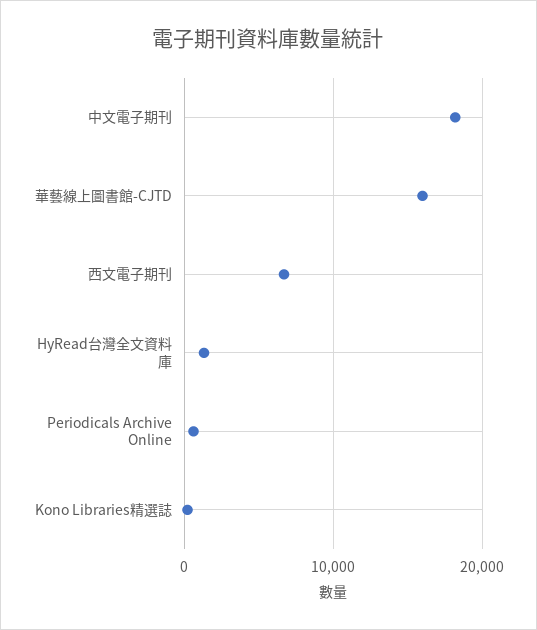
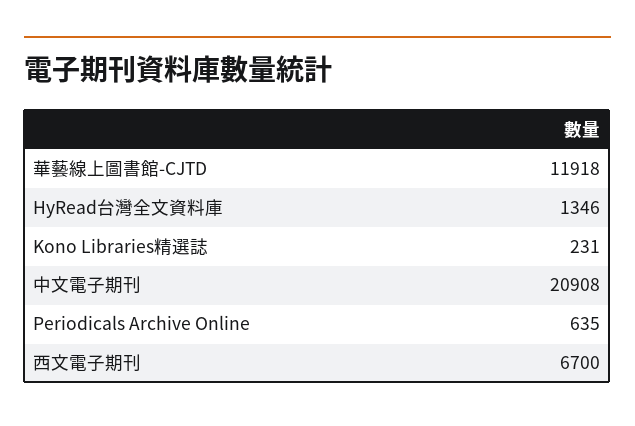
中文電子期刊: 18000 -> 20908
華藝線上圖書館-CJTD: 16000 -> 11918

